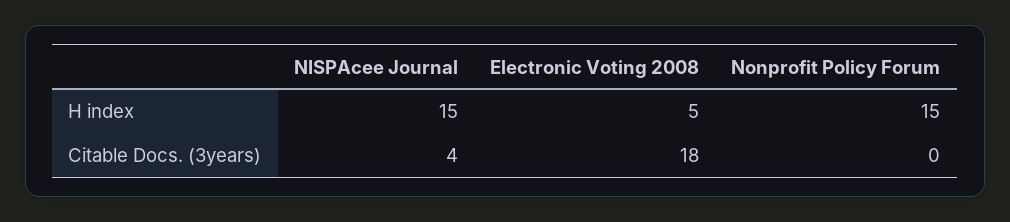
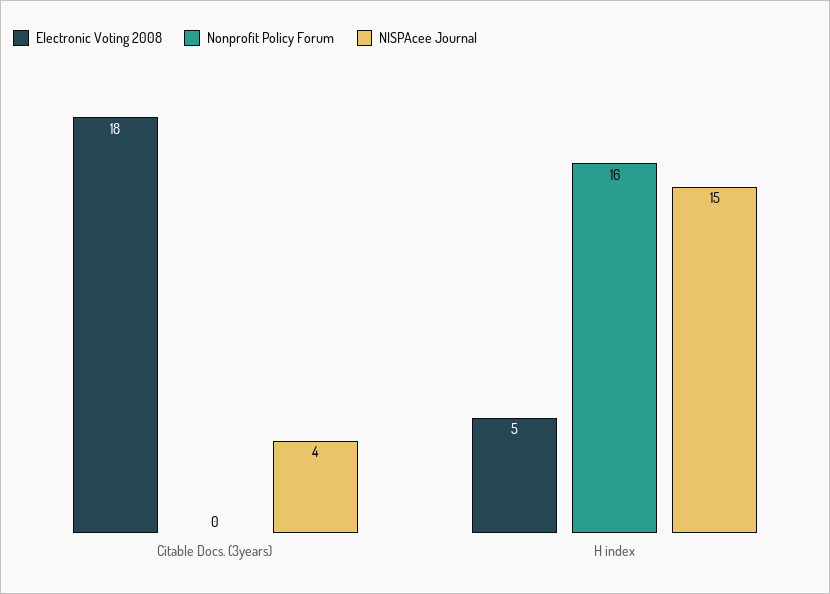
Nonprofit Policy Forum, H index: 15 -> 16

